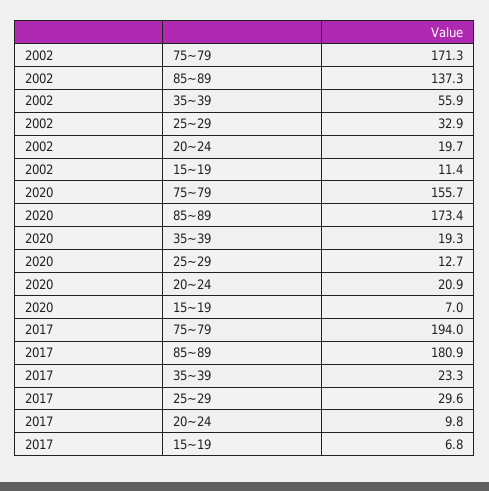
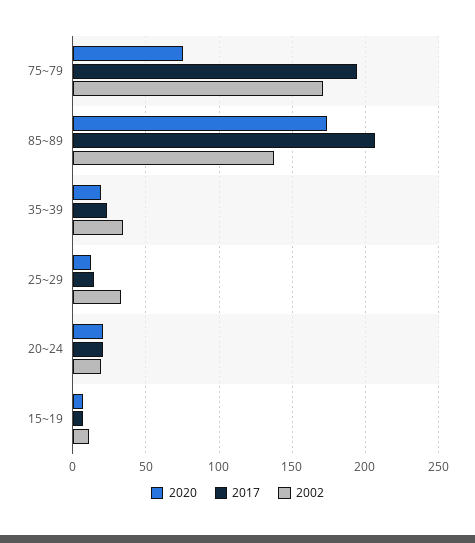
2002, 35~39: 55.9 -> 35
2020, 75~79: 155.7 -> 75
2017, 85~89: 180.9 -> 205
2017, 25~29: 29.6 -> 15
2017, 20~24: 9.8 -> 20

